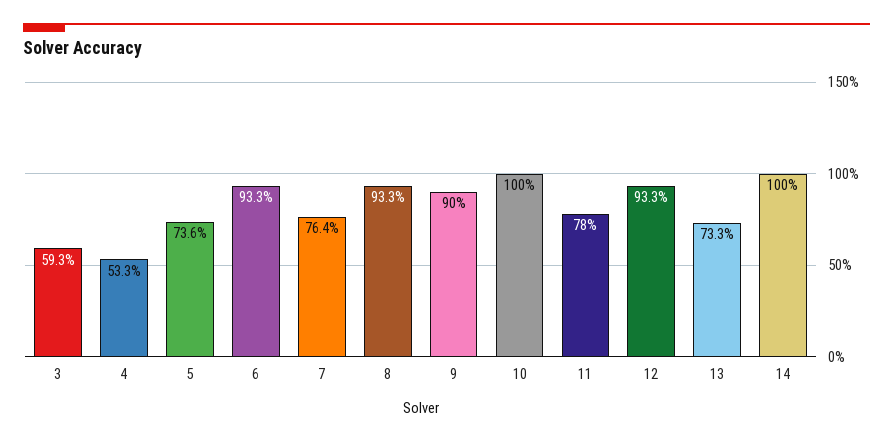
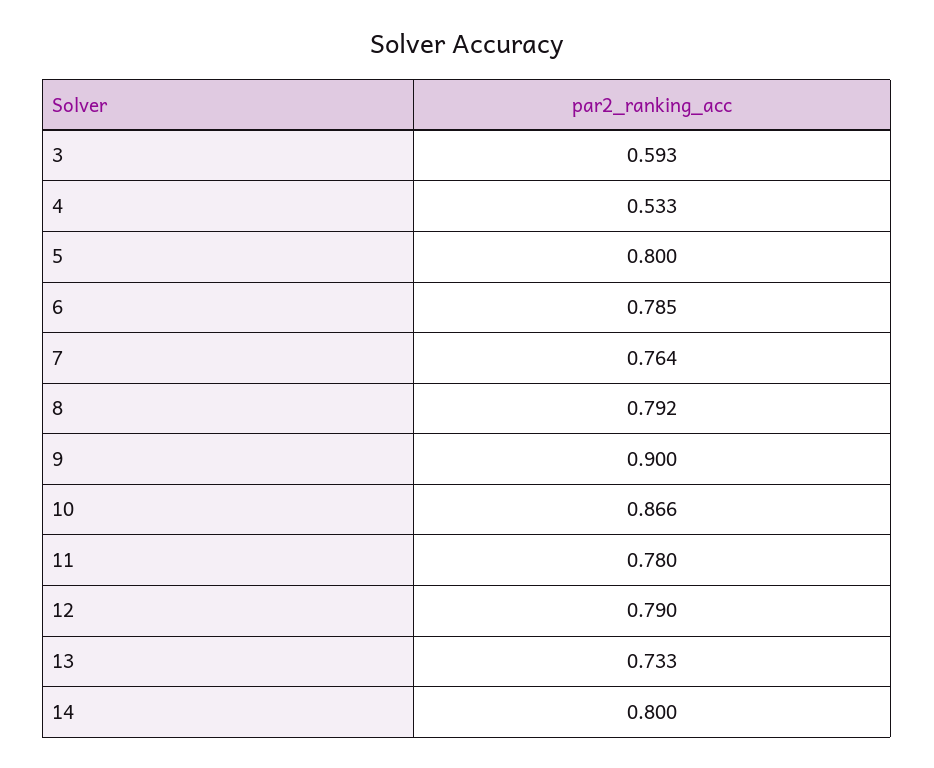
5: 0.736 -> 0.8
6: 0.933 -> 0.785
8: 0.933 -> 0.792
10: 1 -> 0.866
12: 0.933 -> 0.79
14: 1 -> 0.8

